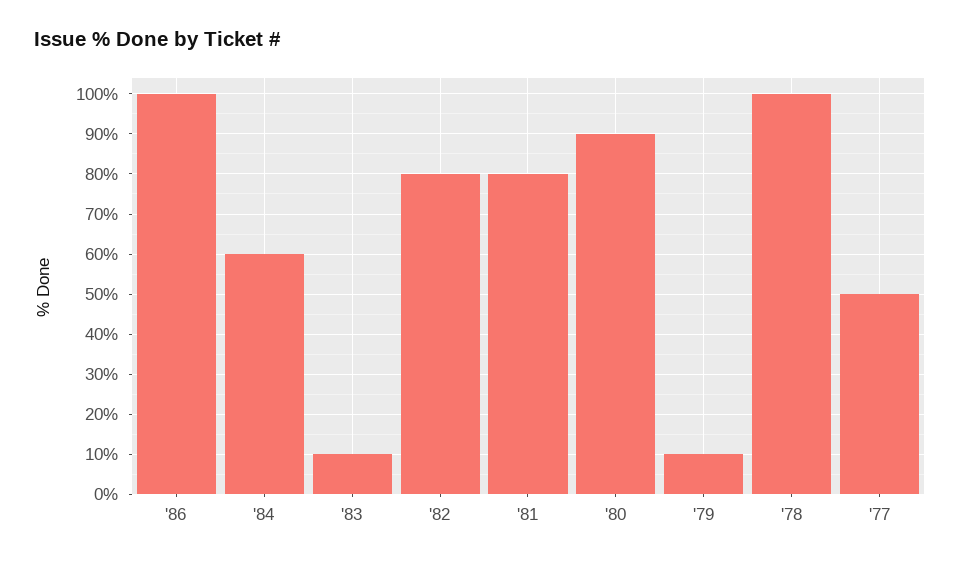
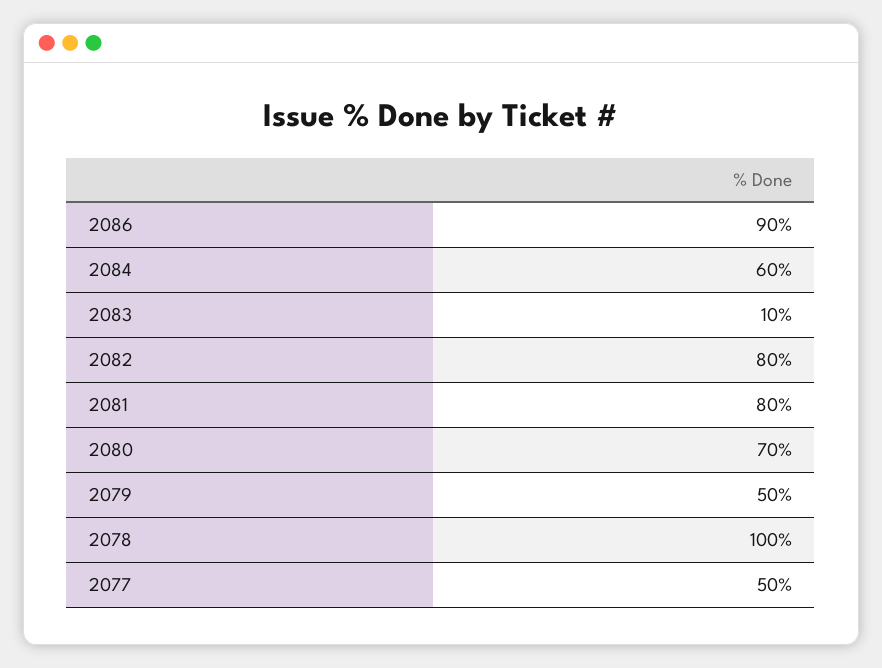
'86: 100 -> 90
'80: 90 -> 70
'79: 10 -> 50

